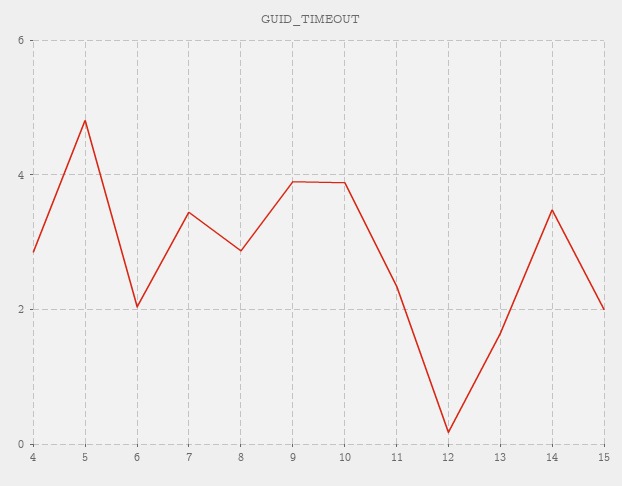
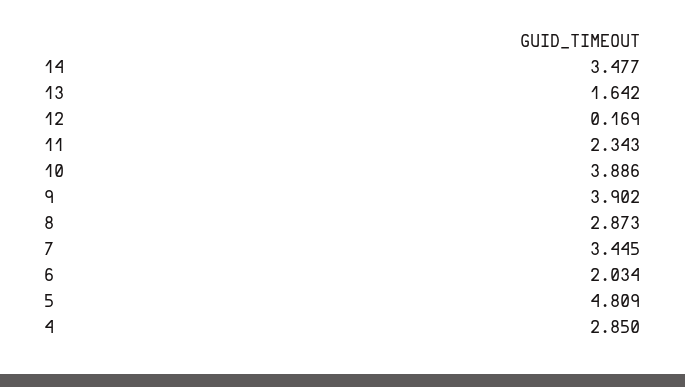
15: 2 -> none

